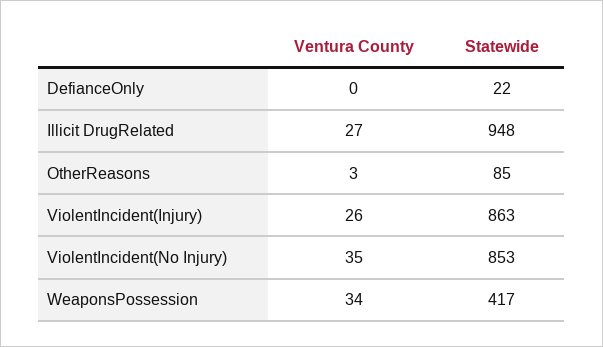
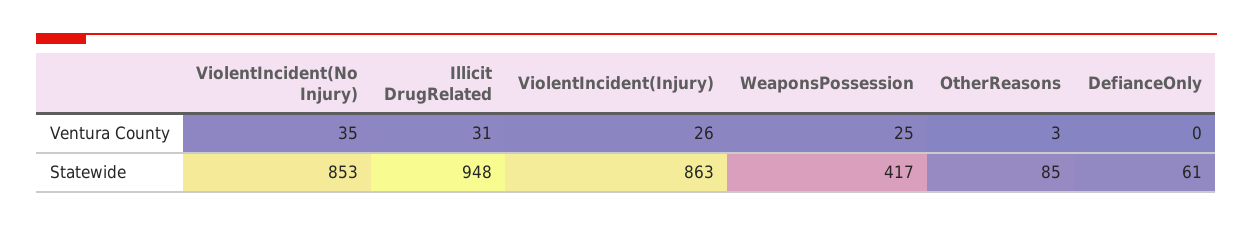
Statewide, DefianceOnly: 22 -> 61
Ventura County, Illicit DrugRelated: 27 -> 31
Ventura County, WeaponsPossession: 34 -> 25

